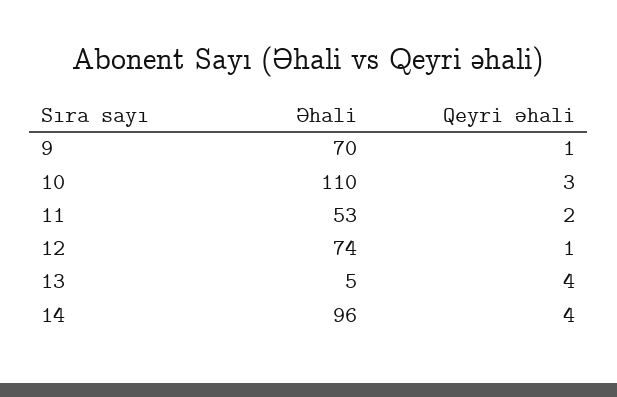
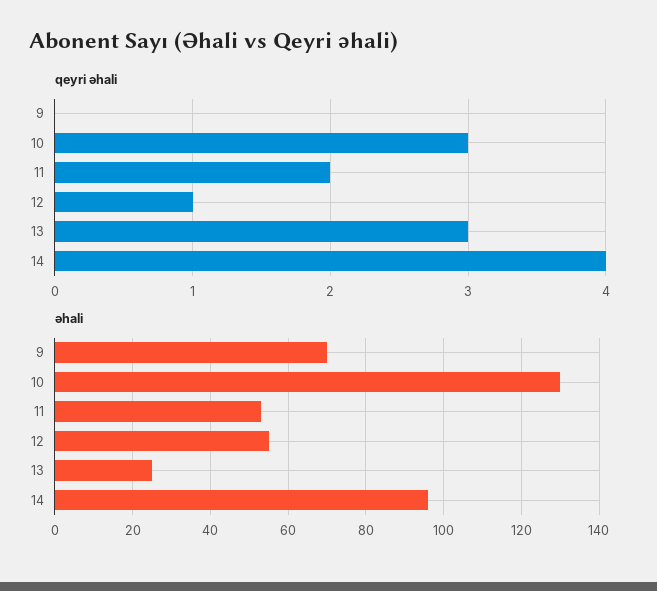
Qeyri əhali, 9: 1 -> 0
Əhali, 10: 110 -> 130
Əhali, 12: 74 -> 55
Əhali, 13: 5 -> 25
Qeyri əhali, 13: 4 -> 3

